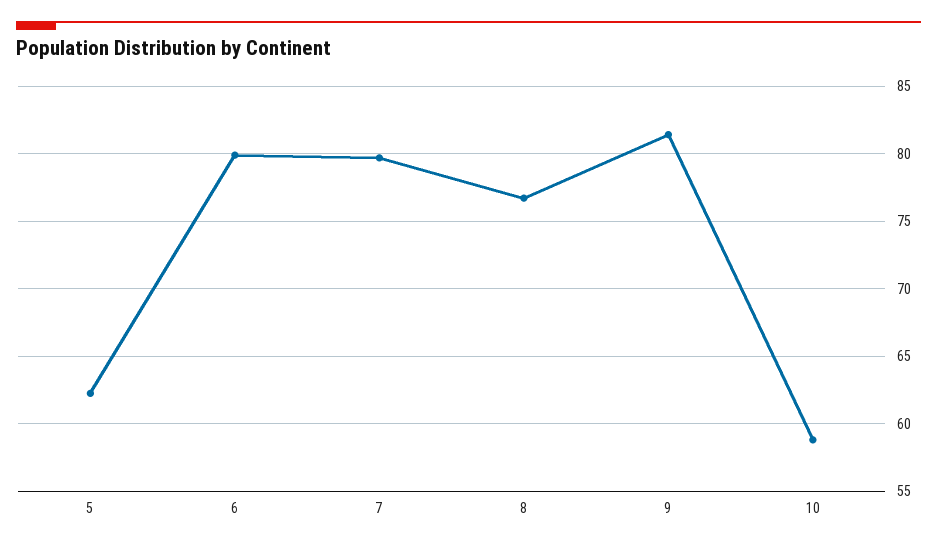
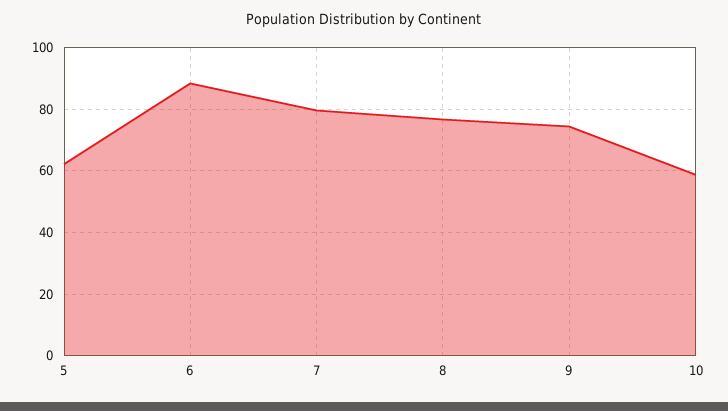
6: 80 -> 88
9: 81.5 -> 74

